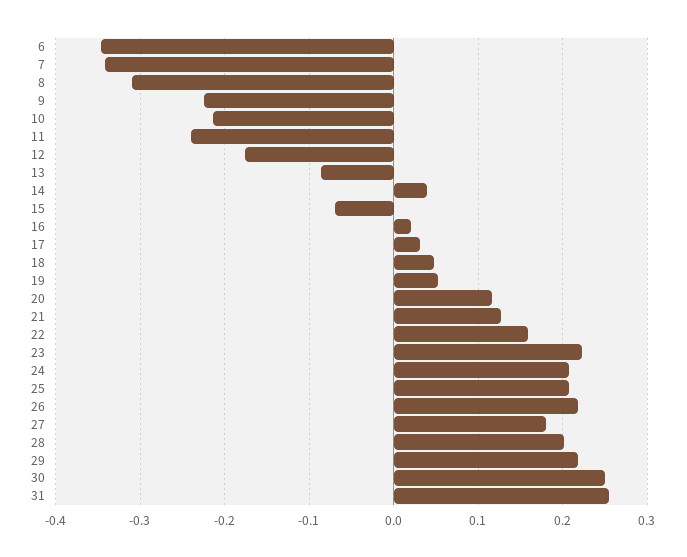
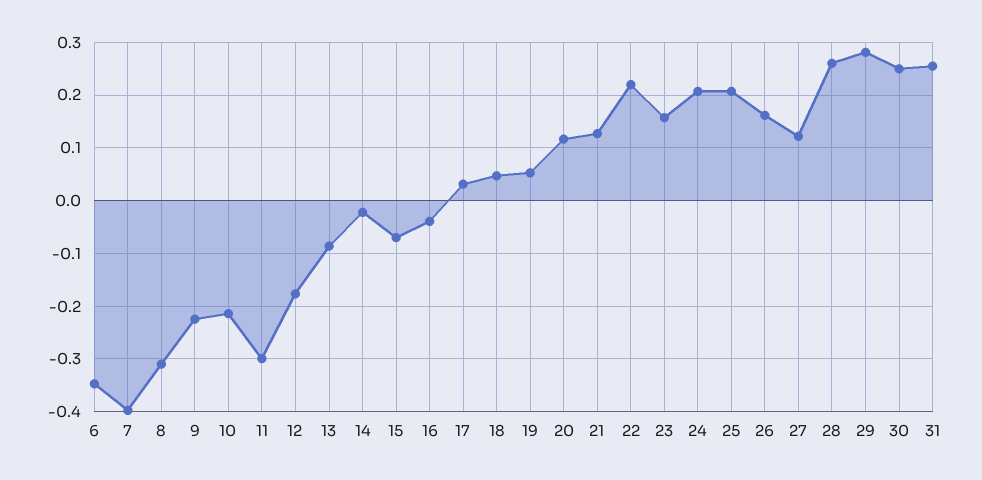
7: -0.34 -> -0.4
11: -0.24 -> -0.3
14: 0.04 -> -0.02
16: 0.02 -> -0.04
22: 0.16 -> 0.22
23: 0.22 -> 0.16
26: 0.22 -> 0.16
27: 0.18 -> 0.12
28: 0.2 -> 0.26
29: 0.22 -> 0.28

